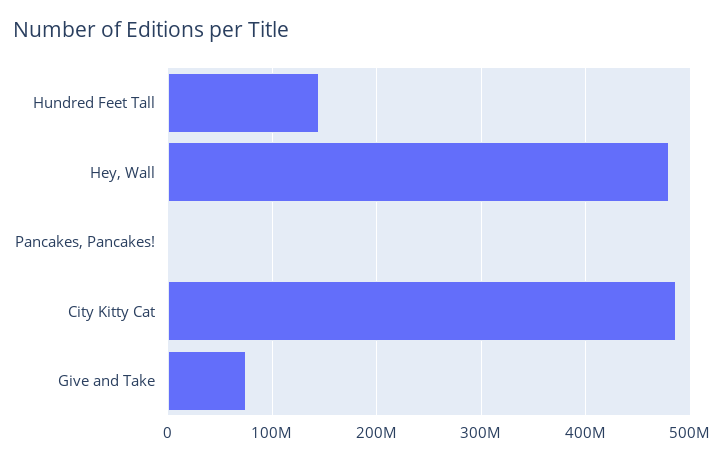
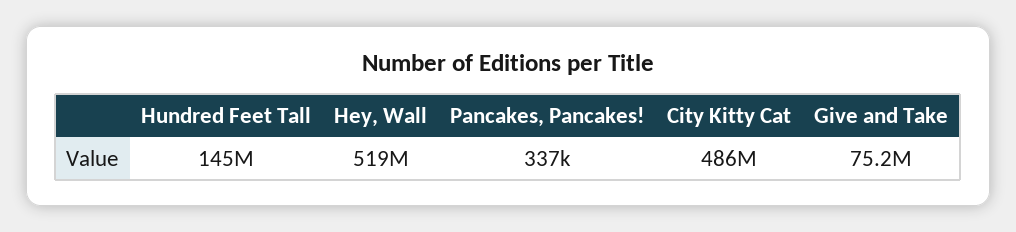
Hey, Wall: 480000000 -> 519000000

